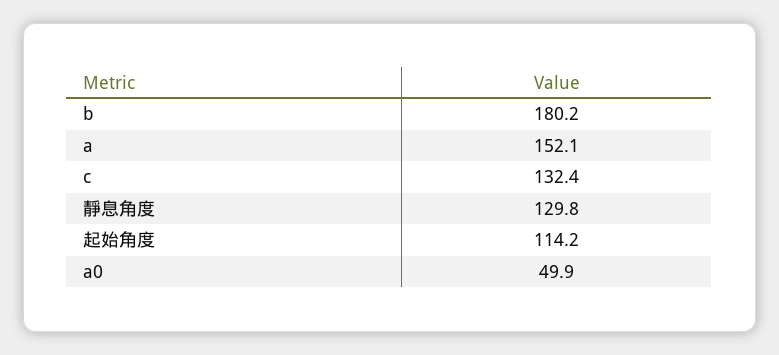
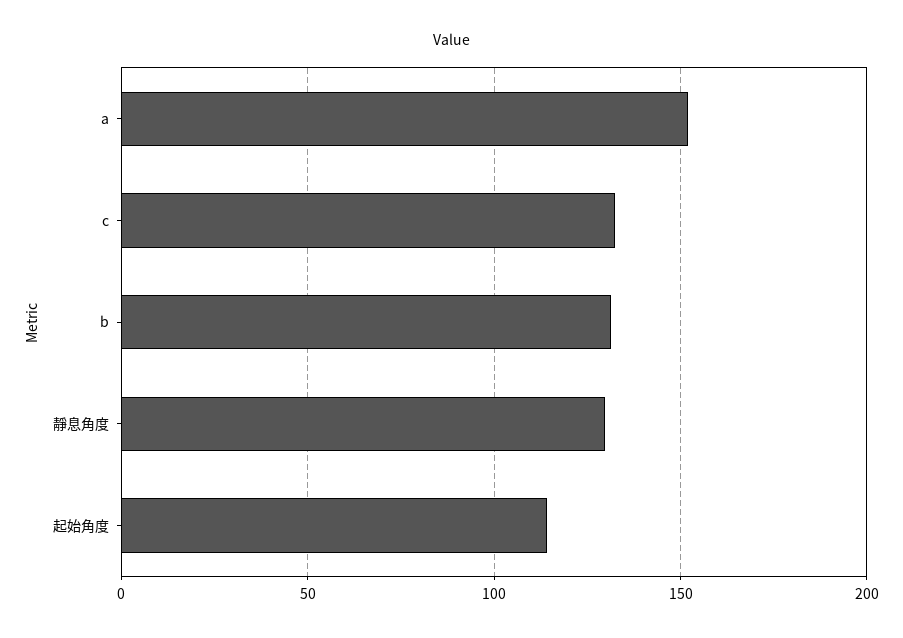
b: 180.2 -> 130
a0: 49.9 -> none

